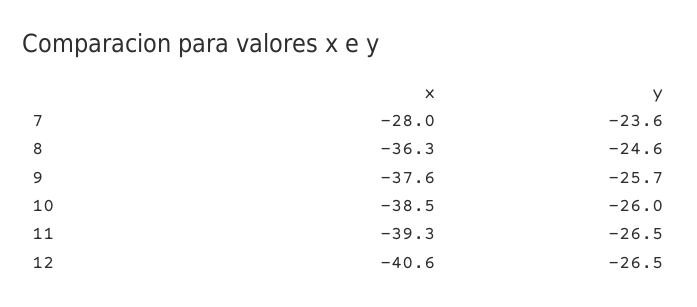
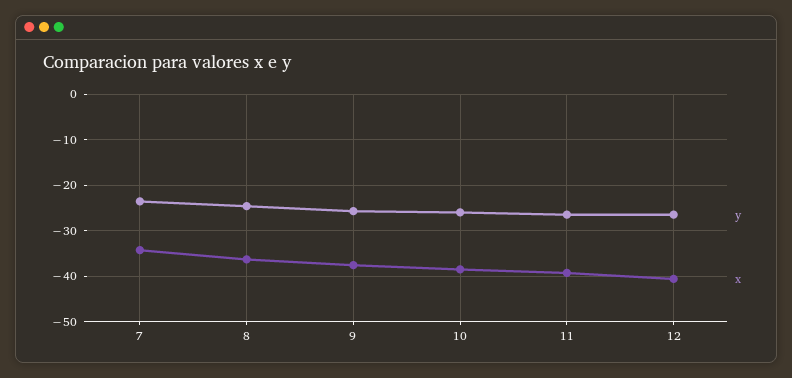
x, 7: -28 -> -34

